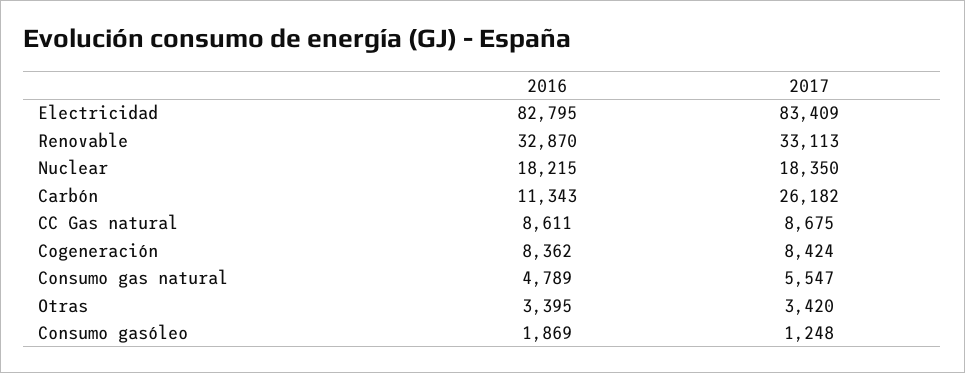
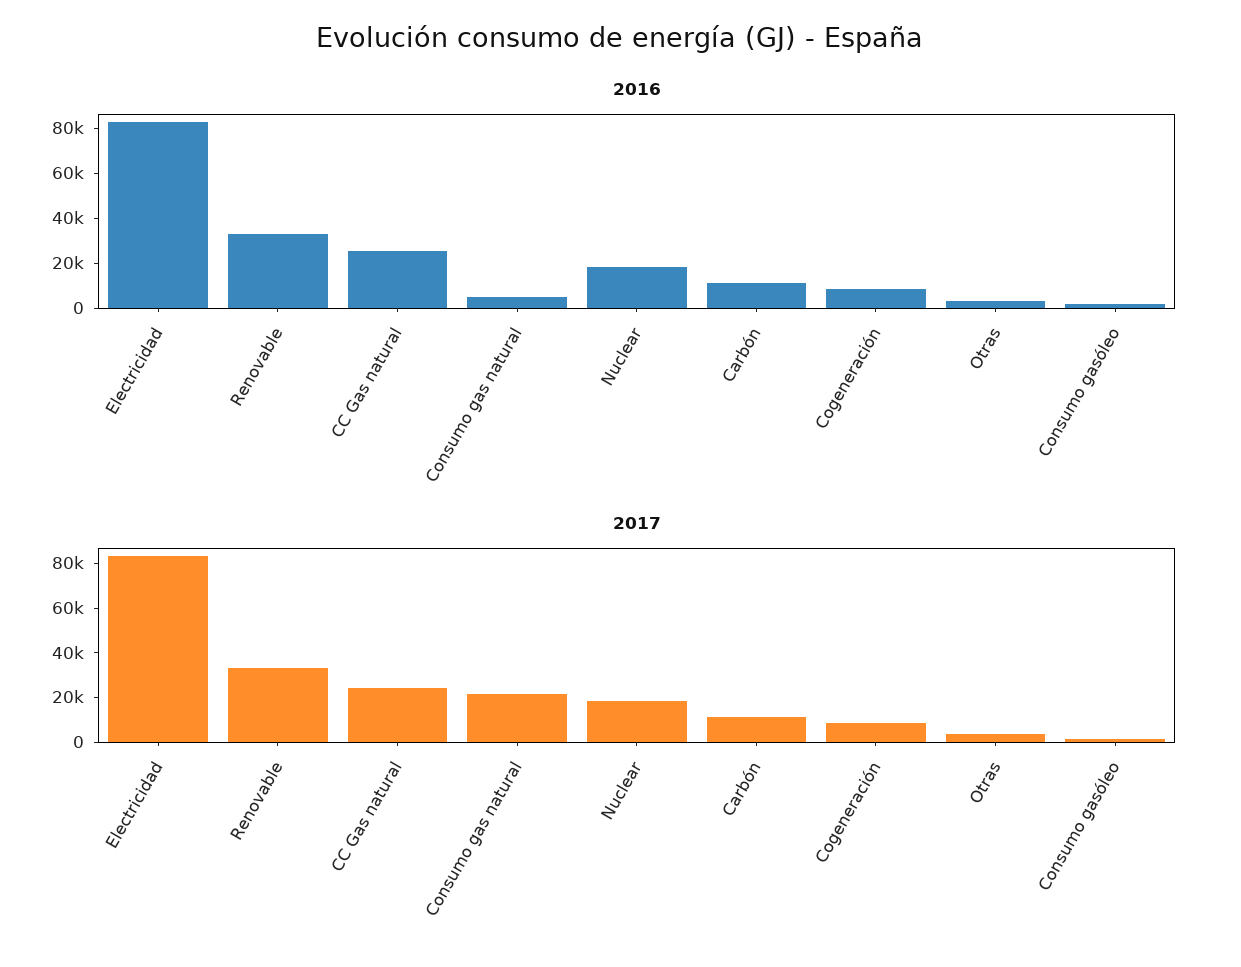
2017, Carbón: 26182 -> 10000
2016, CC Gas natural: 8611 -> 25000
2017, CC Gas natural: 8675 -> 25000
2017, Consumo gas natural: 5547 -> 20000

